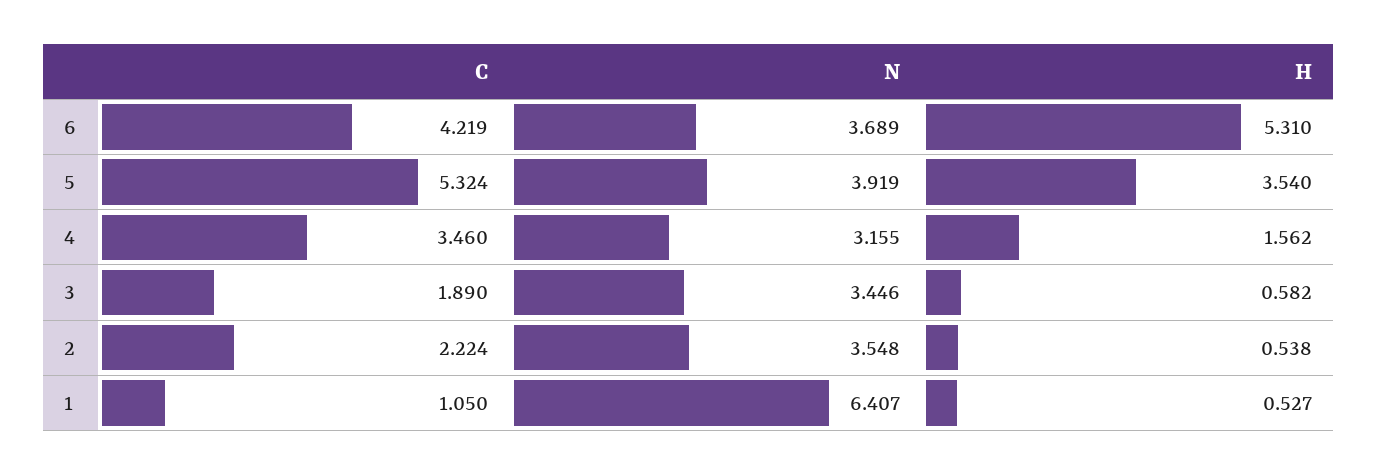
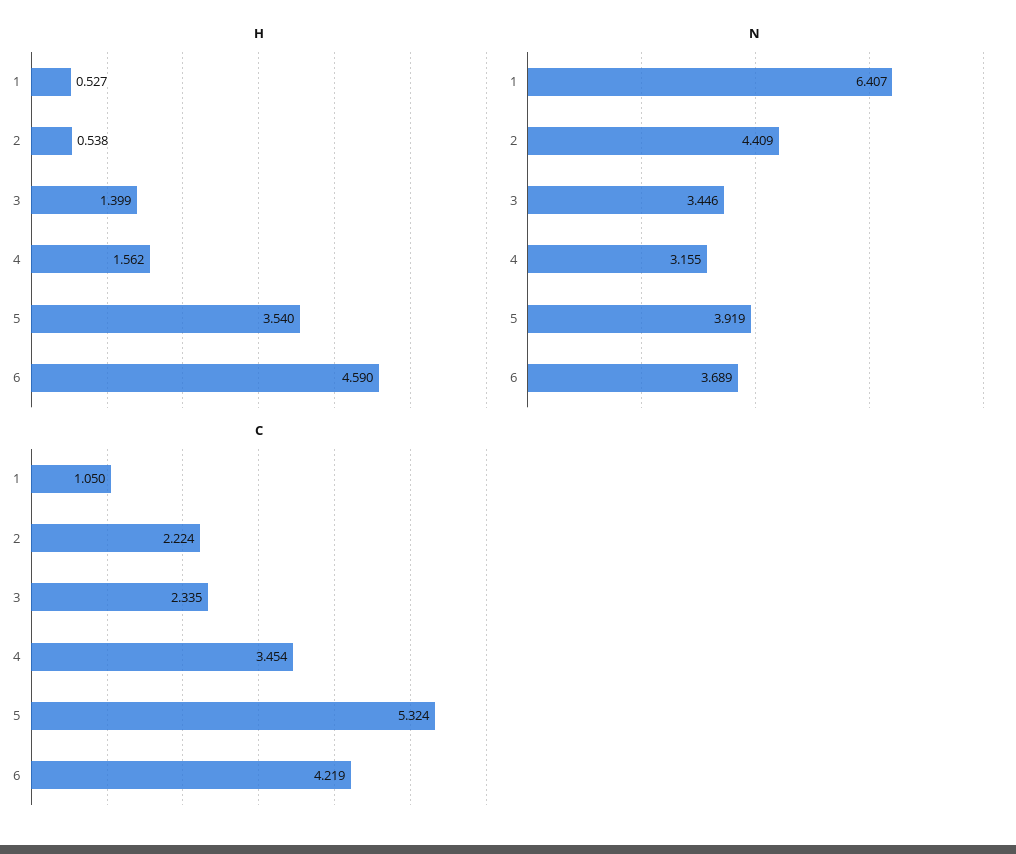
H, 6: 5.31 -> 4.59
C, 4: 3.46 -> 3.454
C, 3: 1.89 -> 2.335
H, 3: 0.582 -> 1.399
N, 2: 3.548 -> 4.409

